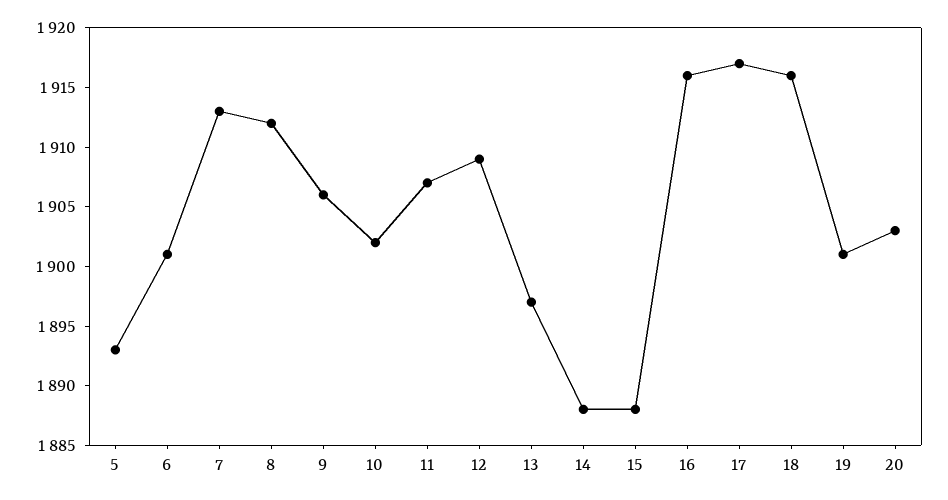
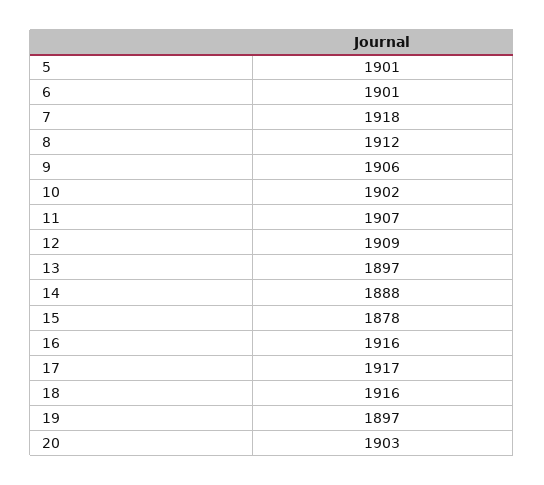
5: 1893 -> 1901
7: 1913 -> 1918
15: 1888 -> 1878
19: 1901 -> 1897

